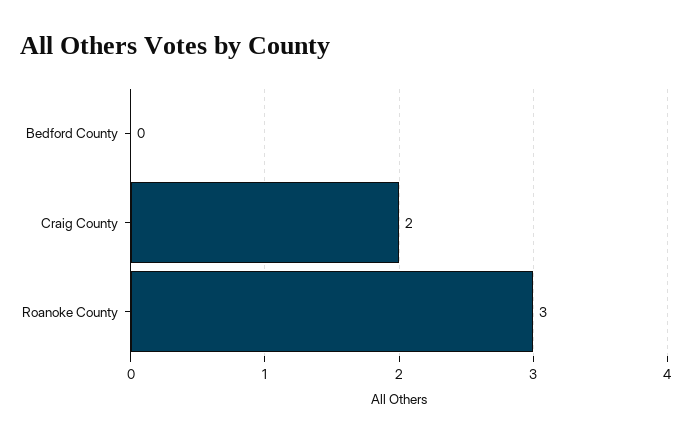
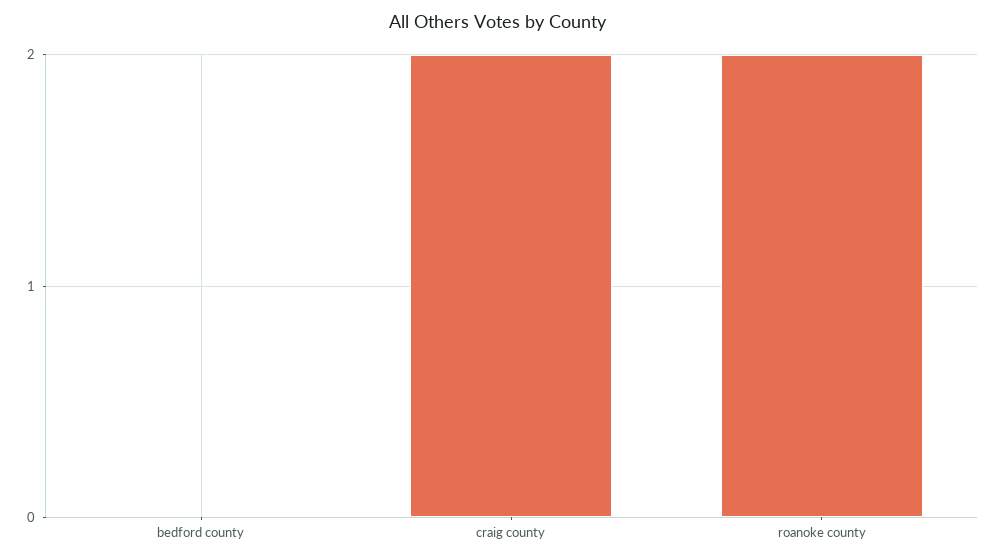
Roanoke County: 3 -> 2

